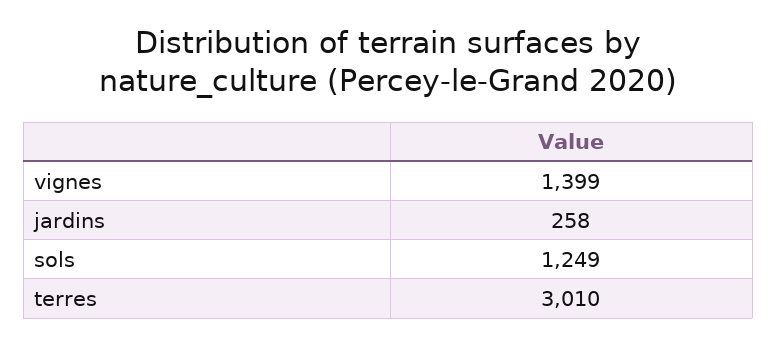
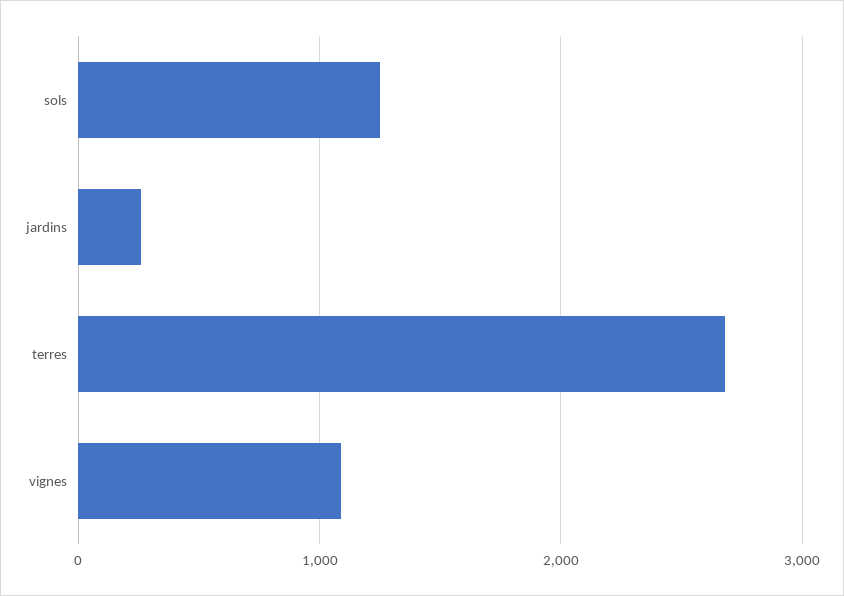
vignes: 1399 -> 1100
terres: 3010 -> 2700

